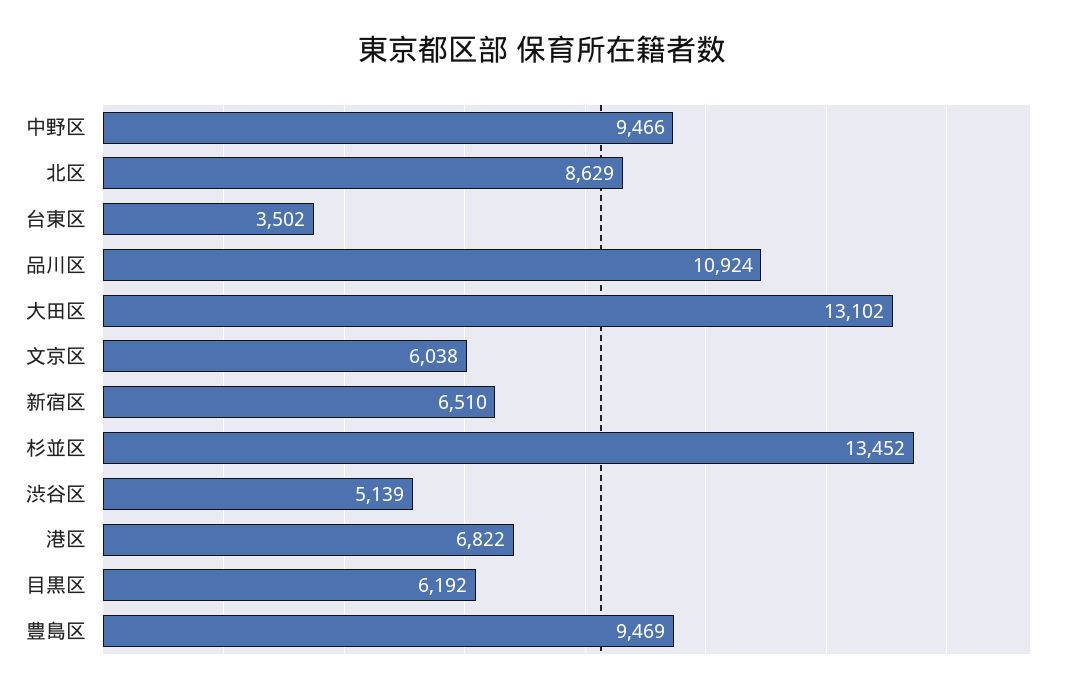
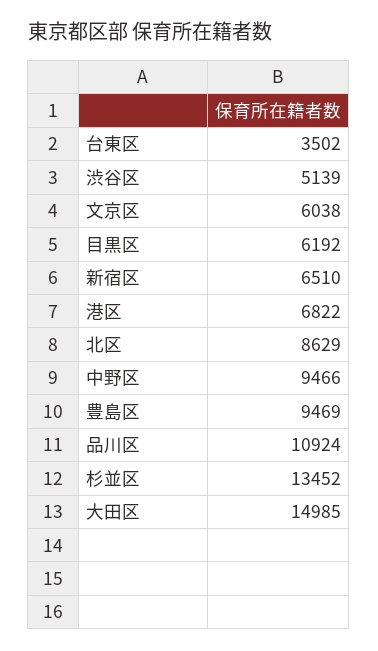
大田区: 13102 -> 14985

